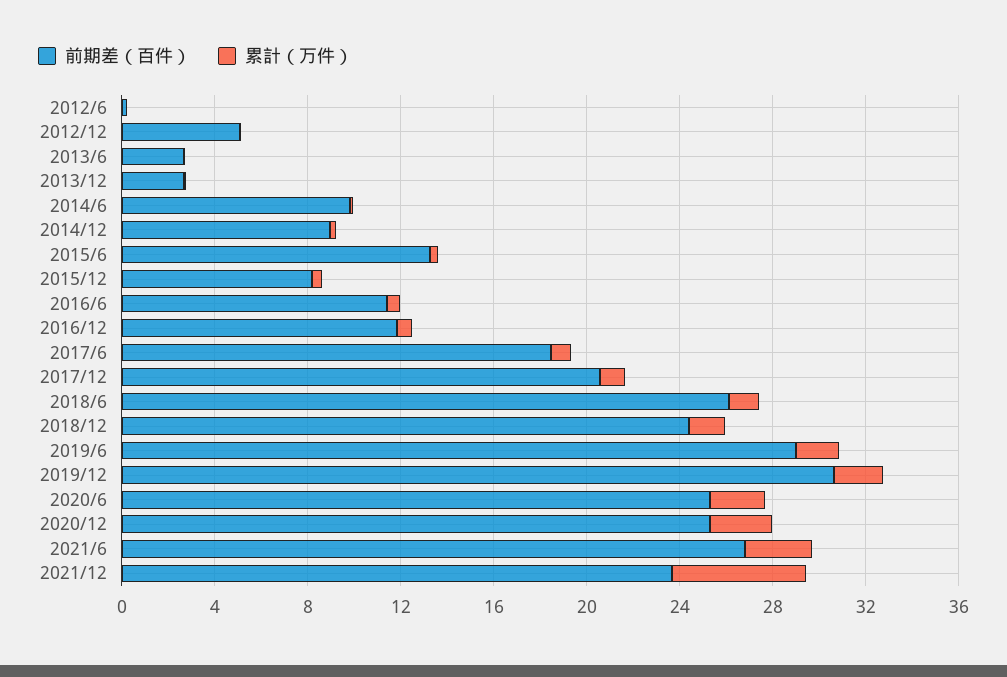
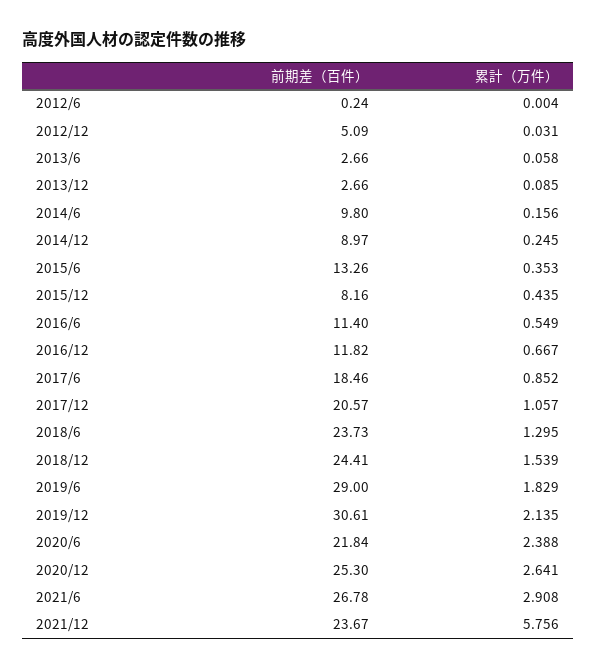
前期差（百件）, 2018/6: 26 -> 23.73
前期差（百件）, 2020/6: 25 -> 21.84

